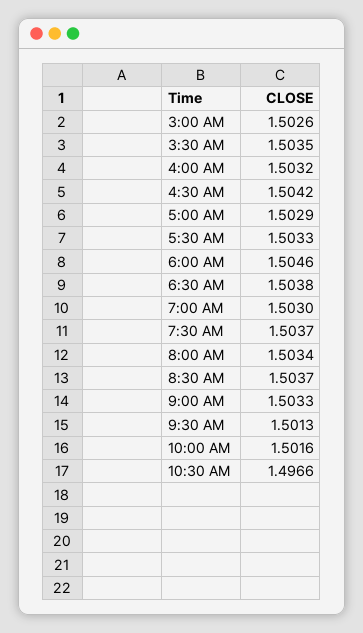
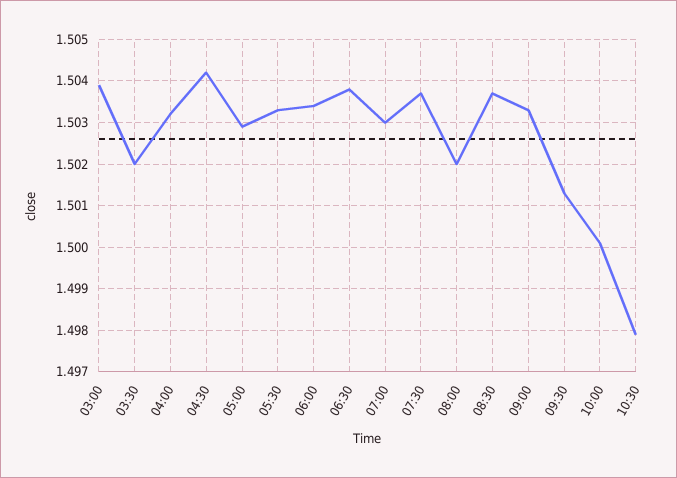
3:00 AM: 1.5026 -> 1.504
3:30 AM: 1.5035 -> 1.502
6:00 AM: 1.5046 -> 1.5035
8:00 AM: 1.5034 -> 1.502
10:00 AM: 1.5016 -> 1.5
10:30 AM: 1.4966 -> 1.498

